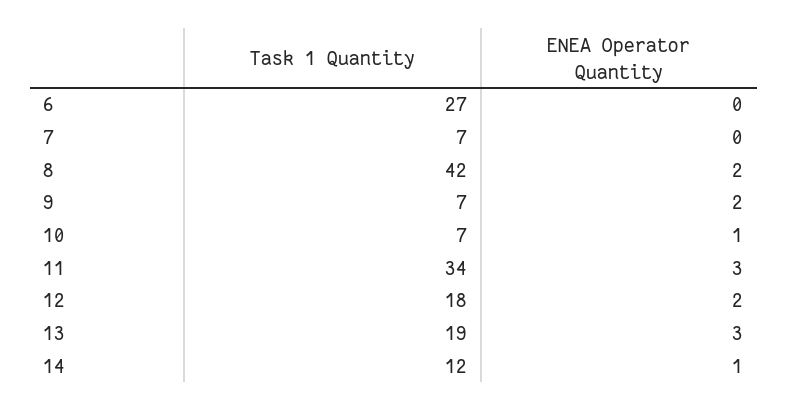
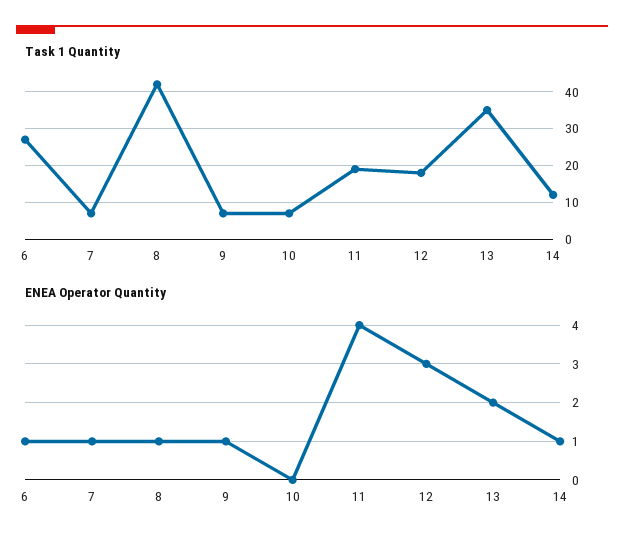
ENEA Operator Quantity, 6: 0 -> 1
ENEA Operator Quantity, 7: 0 -> 1
ENEA Operator Quantity, 8: 2 -> 1
ENEA Operator Quantity, 9: 2 -> 1
ENEA Operator Quantity, 10: 1 -> 0
Task 1 Quantity, 11: 34 -> 20
ENEA Operator Quantity, 11: 3 -> 4
ENEA Operator Quantity, 12: 2 -> 3
Task 1 Quantity, 13: 19 -> 35
ENEA Operator Quantity, 13: 3 -> 2

